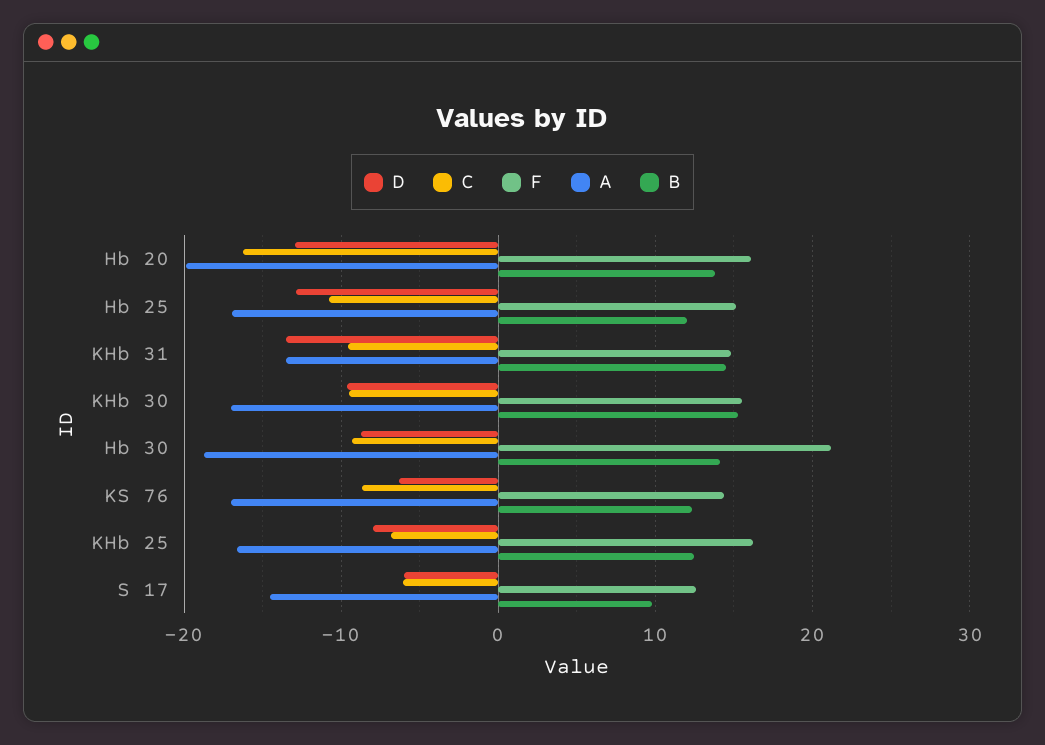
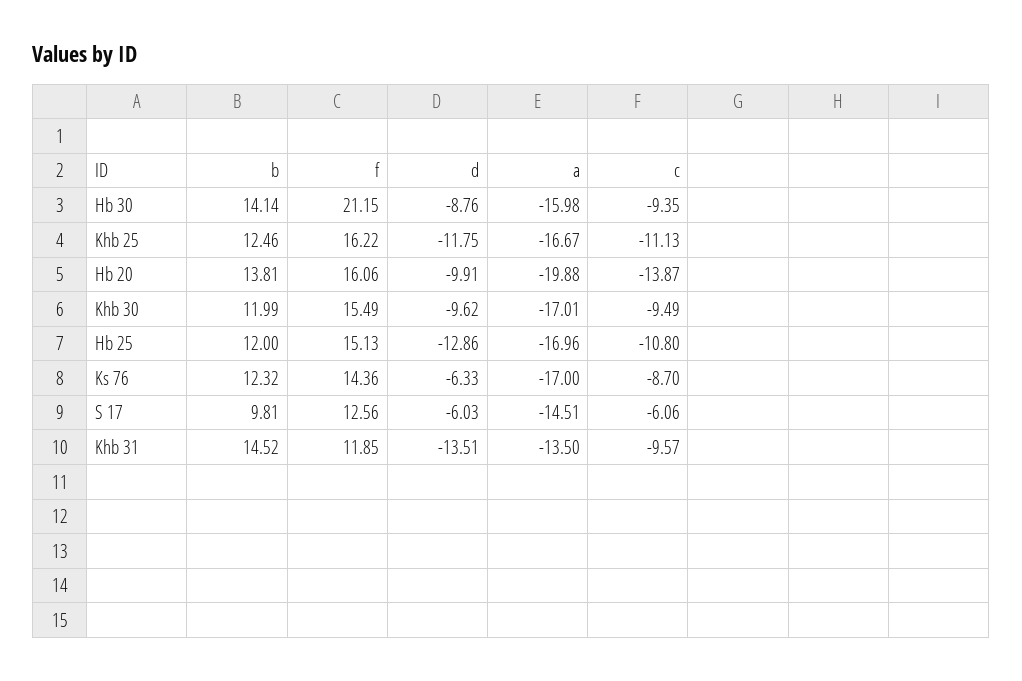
D, Hb 20: -13 -> -9.91
C, Hb 20: -16 -> -13.87
F, KHb 31: 15 -> 11.85
B, KHb 30: 15 -> 11.99
A, Hb 30: -19 -> -15.98
D, KHb 25: -8 -> -11.75
C, KHb 25: -7 -> -11.13

